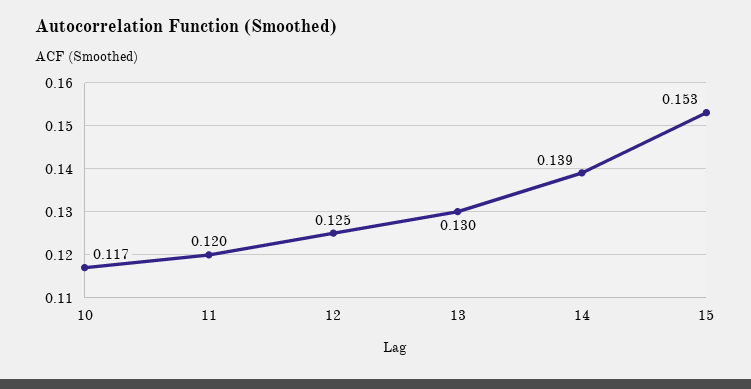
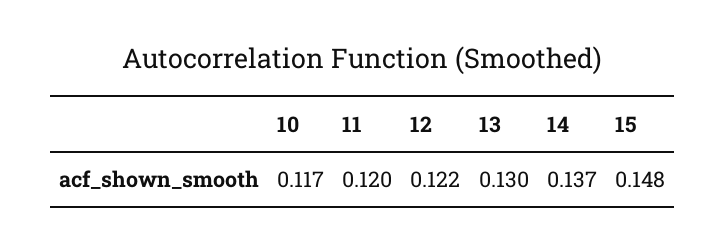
12: 0.125 -> 0.122
14: 0.139 -> 0.137
15: 0.153 -> 0.148

